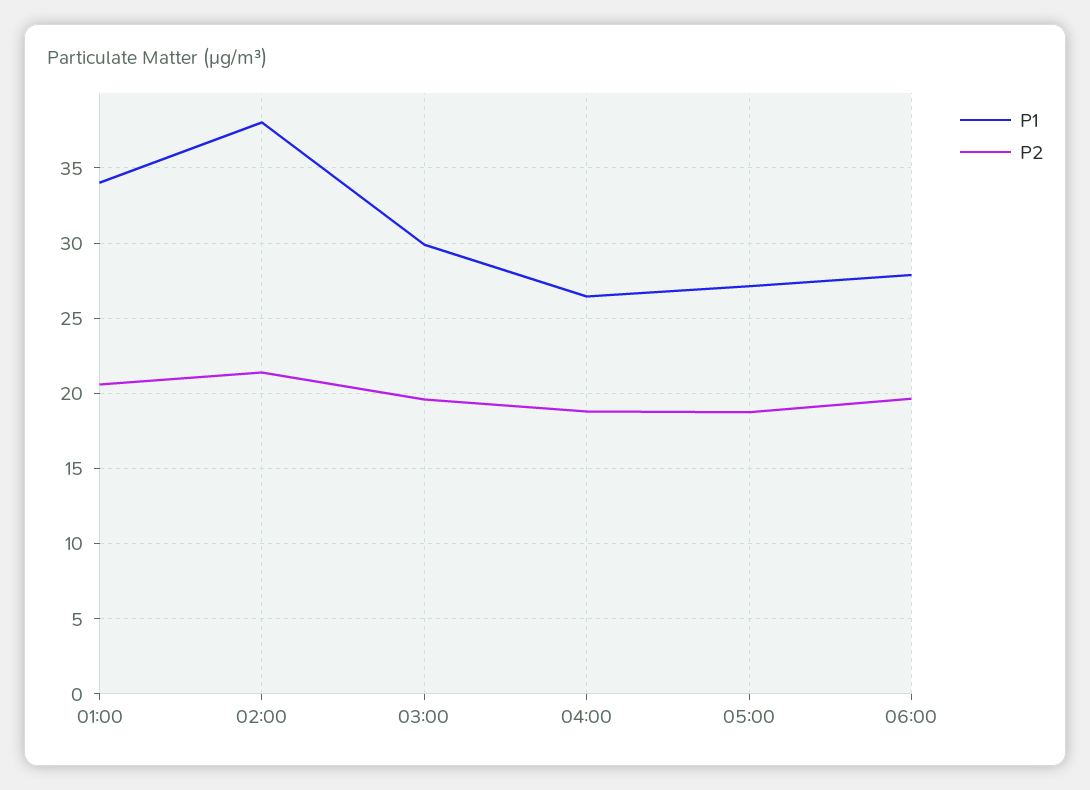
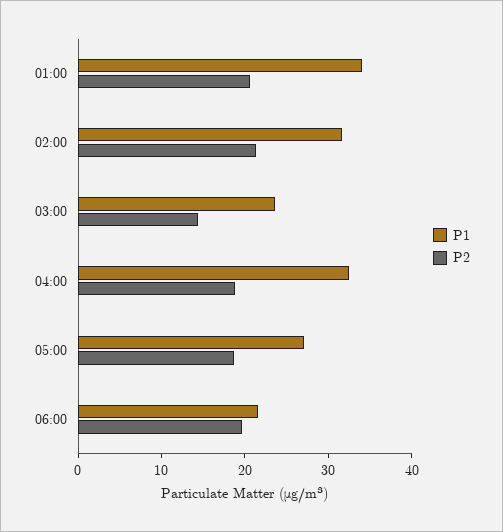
P1, 02:00: 38 -> 32
P1, 03:00: 30 -> 24
P2, 03:00: 19.5 -> 14
P1, 04:00: 26.5 -> 32
P1, 06:00: 28 -> 22

